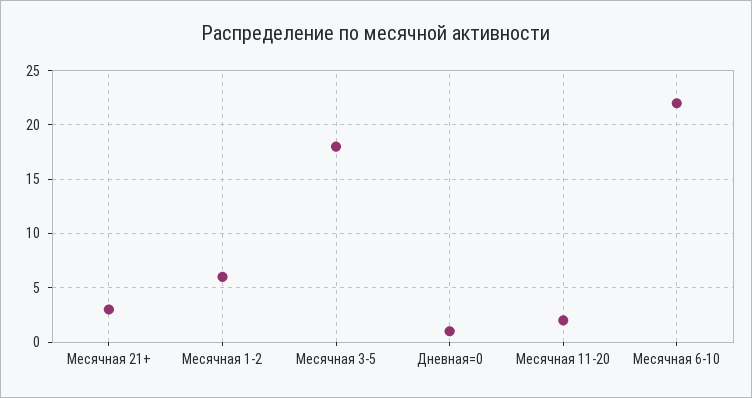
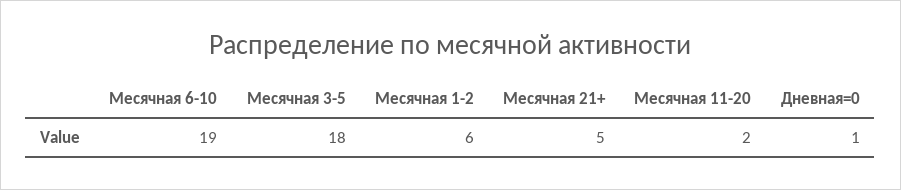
Месячная 21+: 3 -> 5
Месячная 6-10: 22 -> 19

